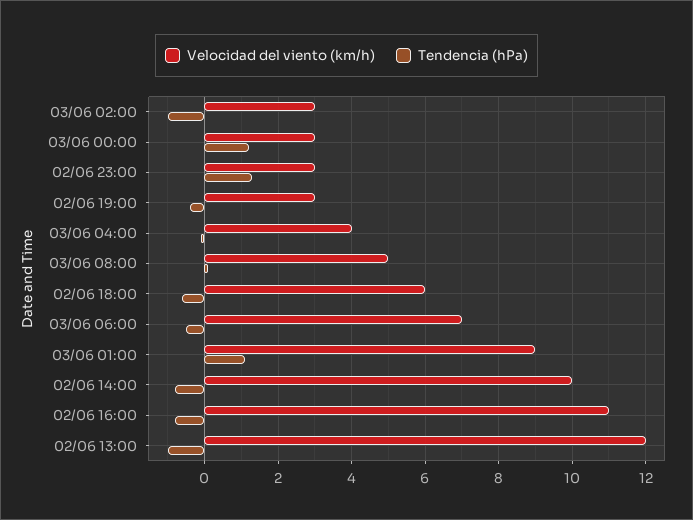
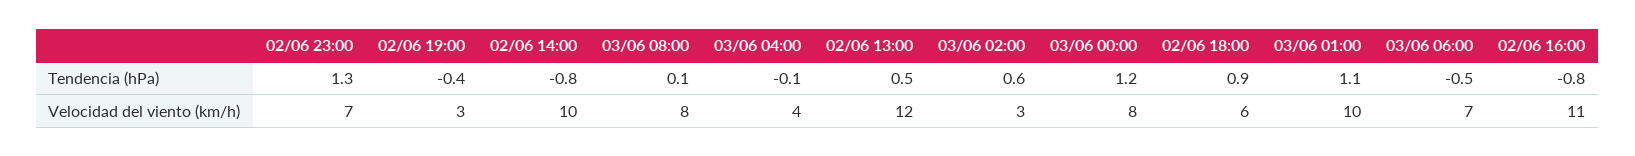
Tendencia (hPa), 03/06 02:00: -1 -> 0.6
Velocidad del viento (km/h), 03/06 00:00: 3 -> 8
Velocidad del viento (km/h), 02/06 23:00: 3 -> 7
Velocidad del viento (km/h), 03/06 08:00: 5 -> 8
Tendencia (hPa), 02/06 18:00: -0.5 -> 0.9
Velocidad del viento (km/h), 03/06 01:00: 9 -> 10
Tendencia (hPa), 02/06 13:00: -1 -> 0.5

